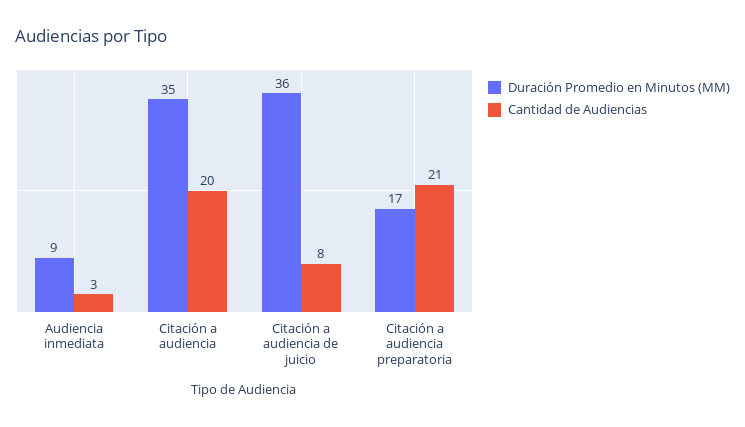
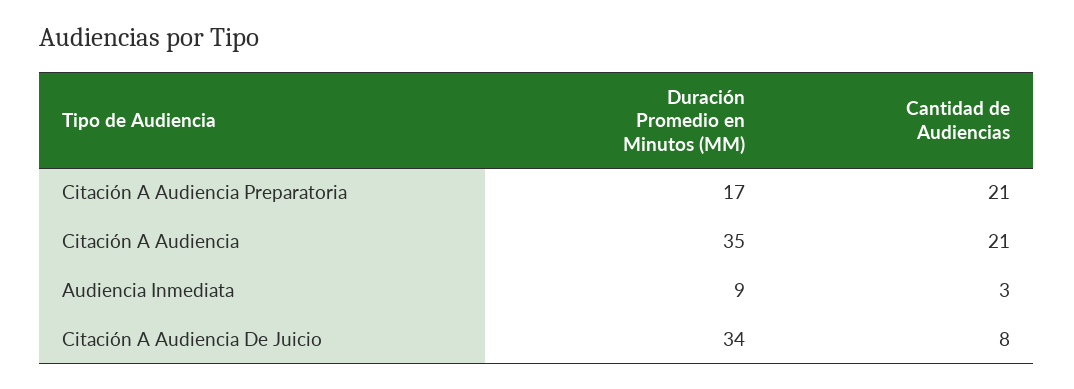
Cantidad de Audiencias, Citación a audiencia: 20 -> 21
Duración Promedio en Minutos (MM), Citación a audiencia de juicio: 36 -> 34

